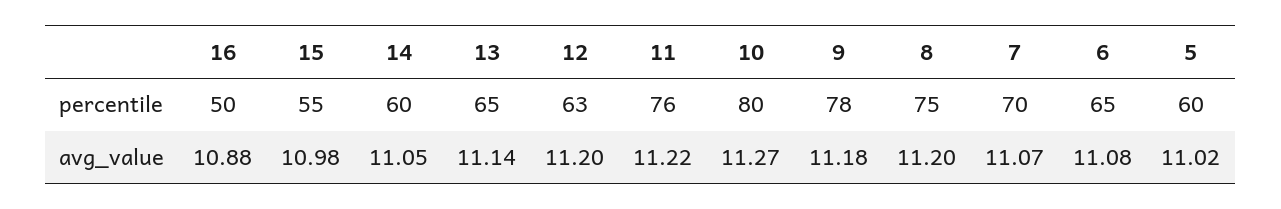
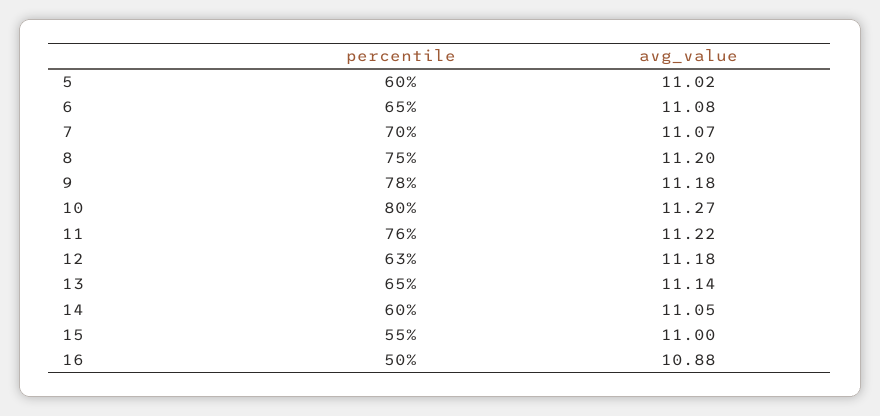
15, avg_value: 10.98 -> 11
12, avg_value: 11.2 -> 11.18

